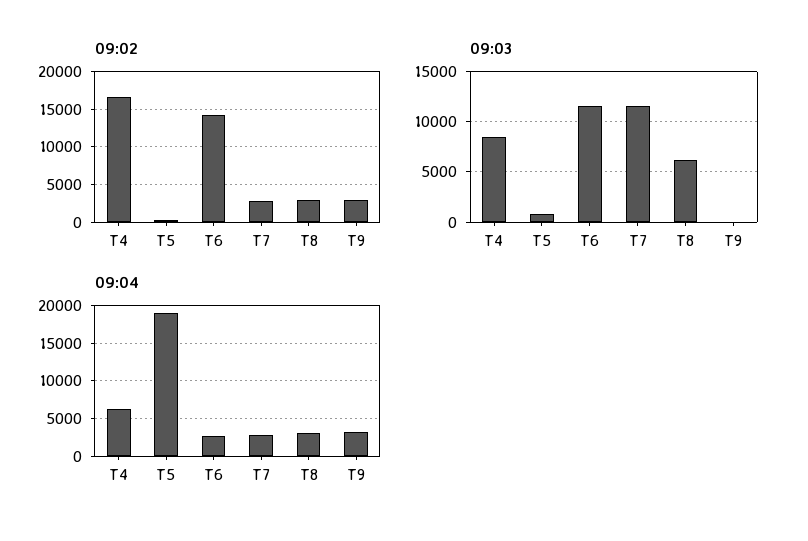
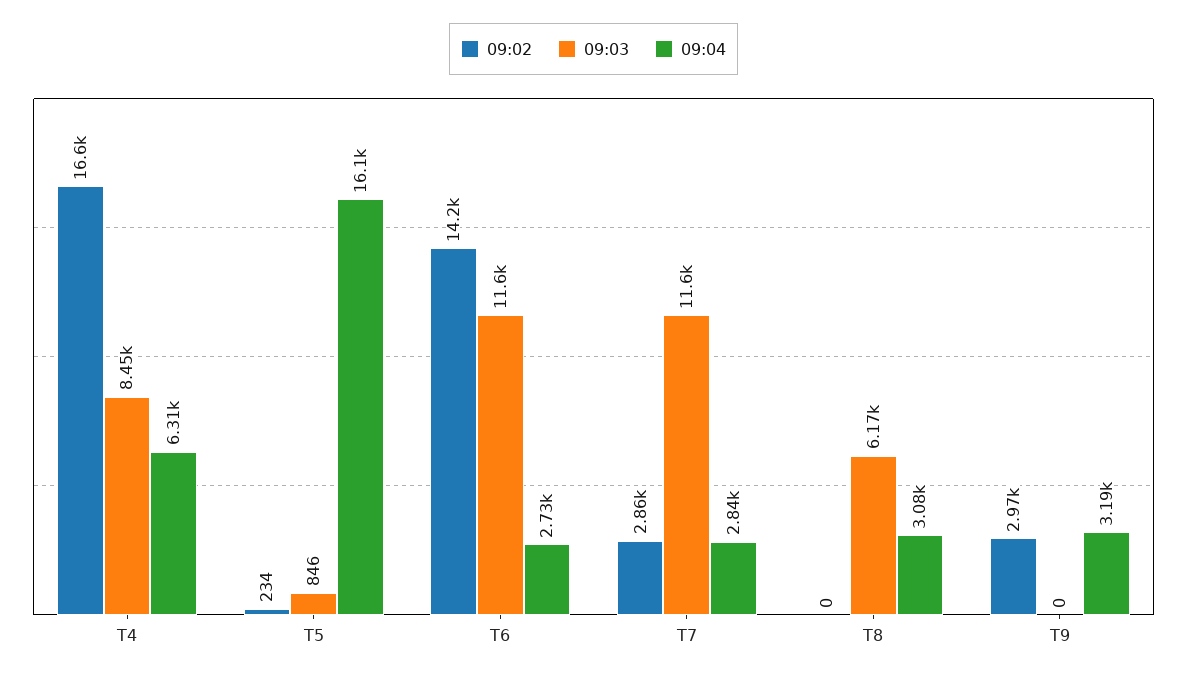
09:02, T8: 3000 -> 0
09:04, T5: 19000 -> 16100

